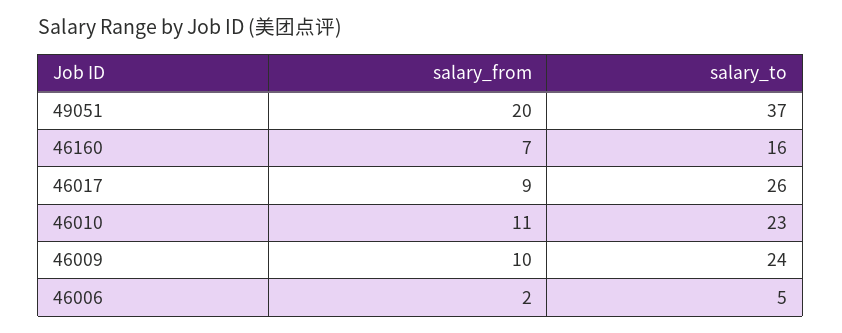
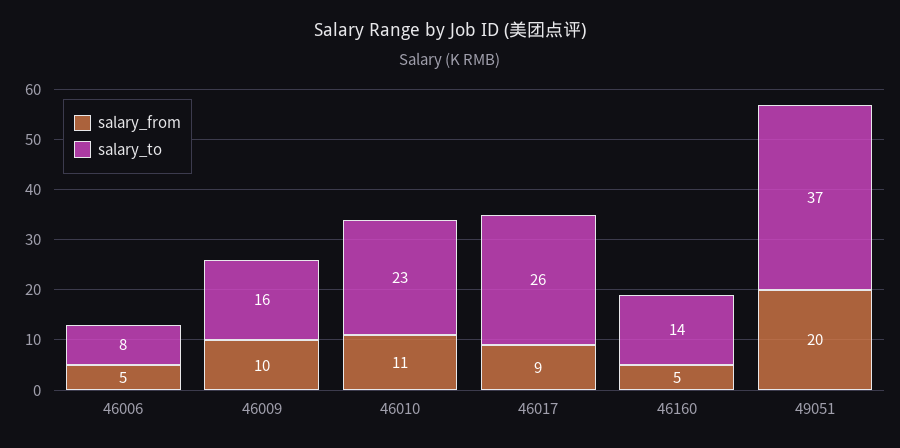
salary_from, 46160: 7 -> 5
salary_to, 46160: 16 -> 14
salary_to, 46009: 24 -> 16
salary_from, 46006: 2 -> 5
salary_to, 46006: 5 -> 8

